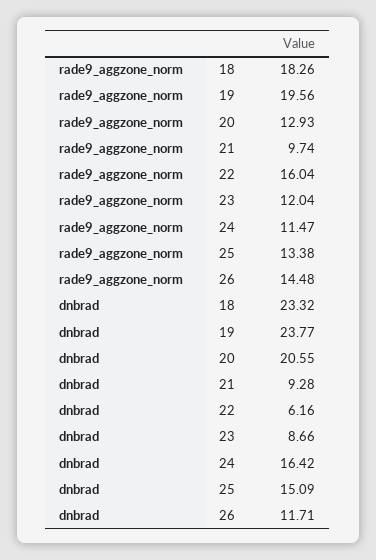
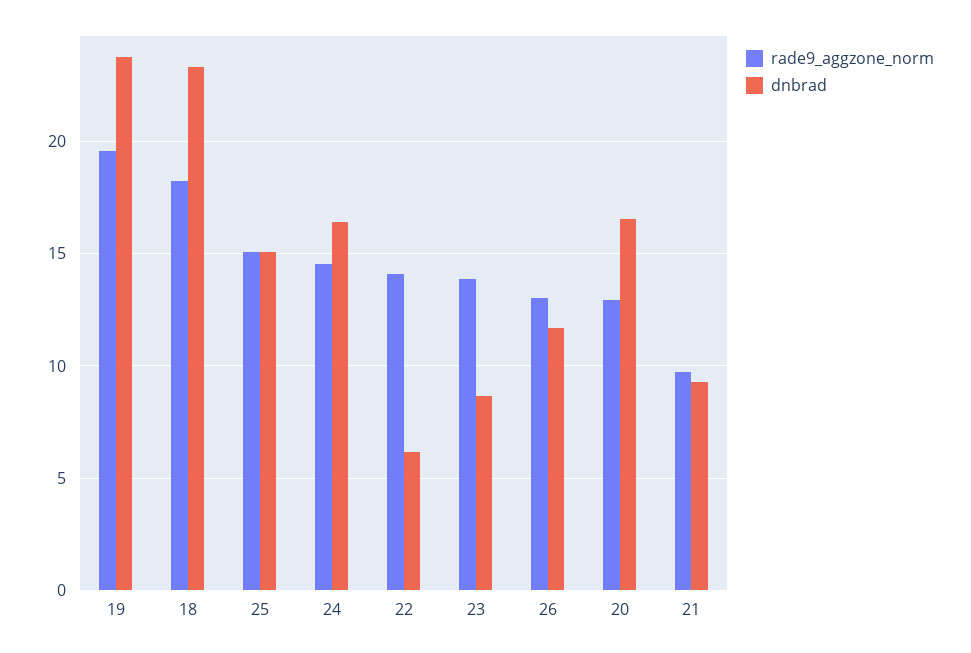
rade9_aggzone_norm, 22: 16.04 -> 14
rade9_aggzone_norm, 23: 12.04 -> 14
rade9_aggzone_norm, 24: 11.47 -> 14.5
rade9_aggzone_norm, 25: 13.38 -> 15
rade9_aggzone_norm, 26: 14.48 -> 13
dnbrad, 20: 20.55 -> 16.5

